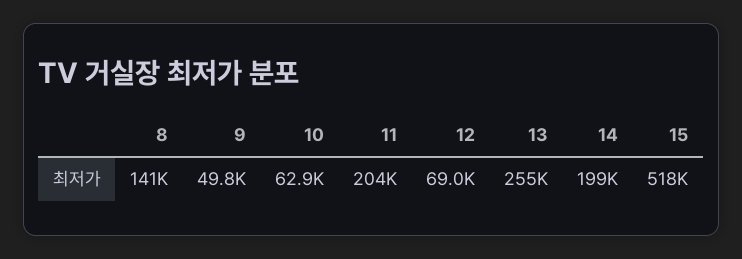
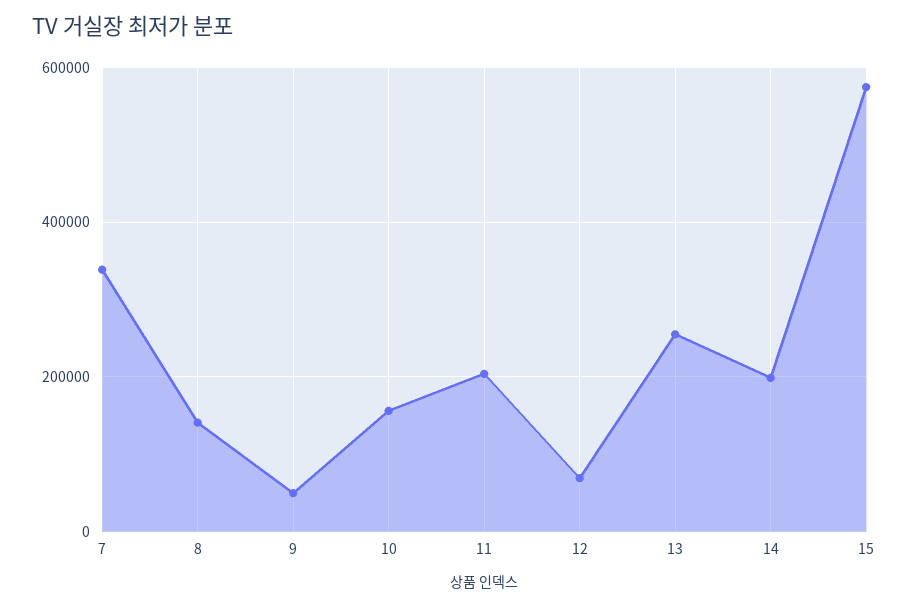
10: 62900 -> 160000
15: 518000 -> 580000
7: none -> 340000

